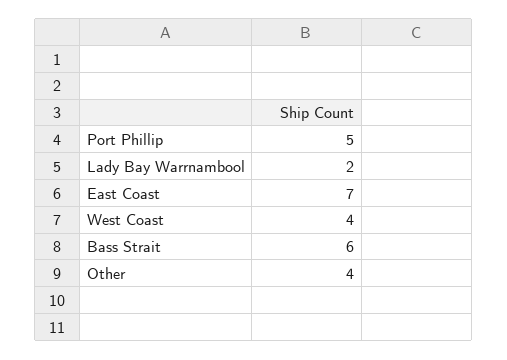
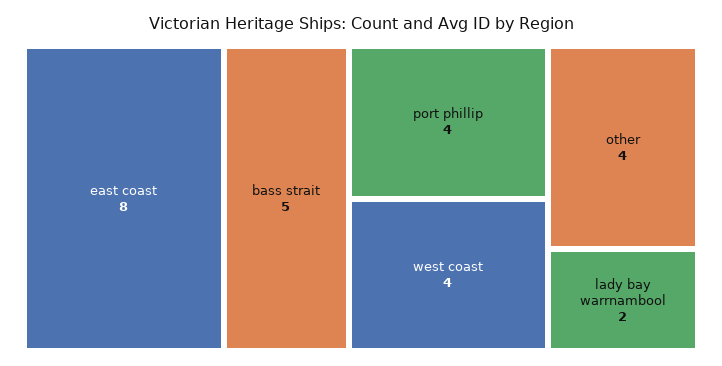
Port Phillip: 5 -> 4
East Coast: 7 -> 8
Bass Strait: 6 -> 5

